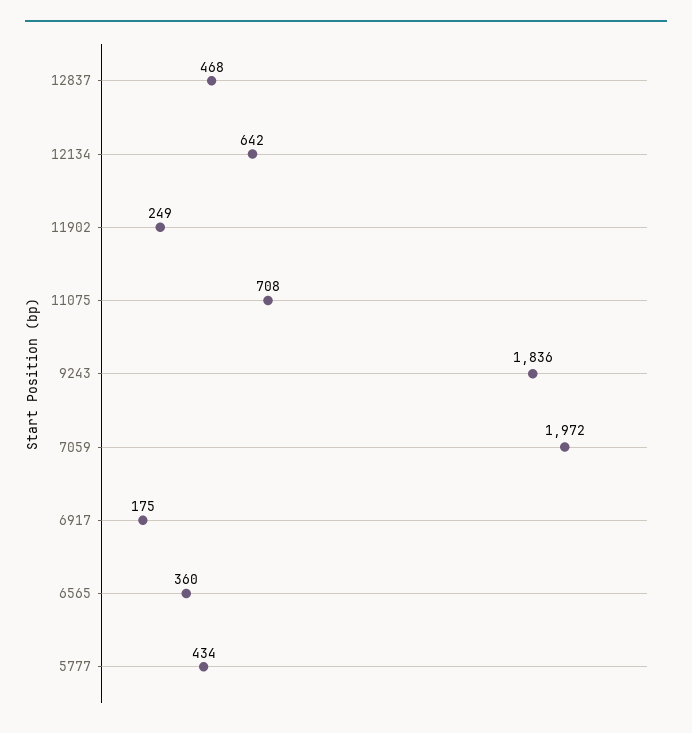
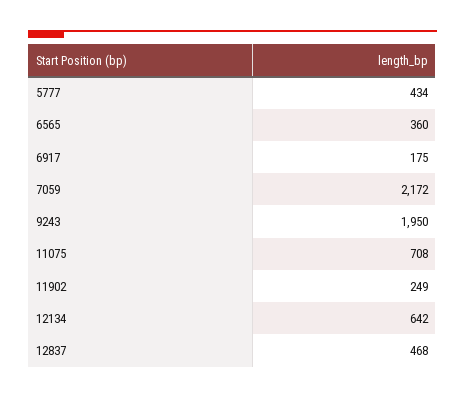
9243: 1836 -> 1950
7059: 1972 -> 2172

